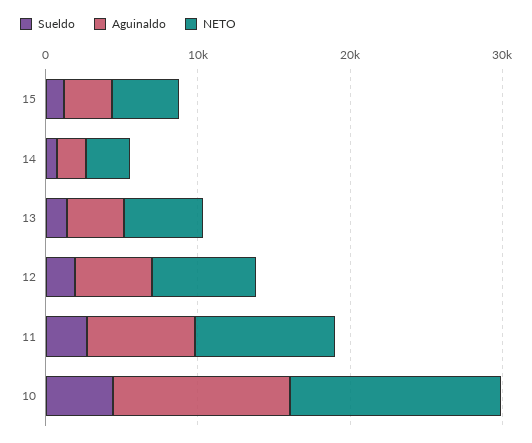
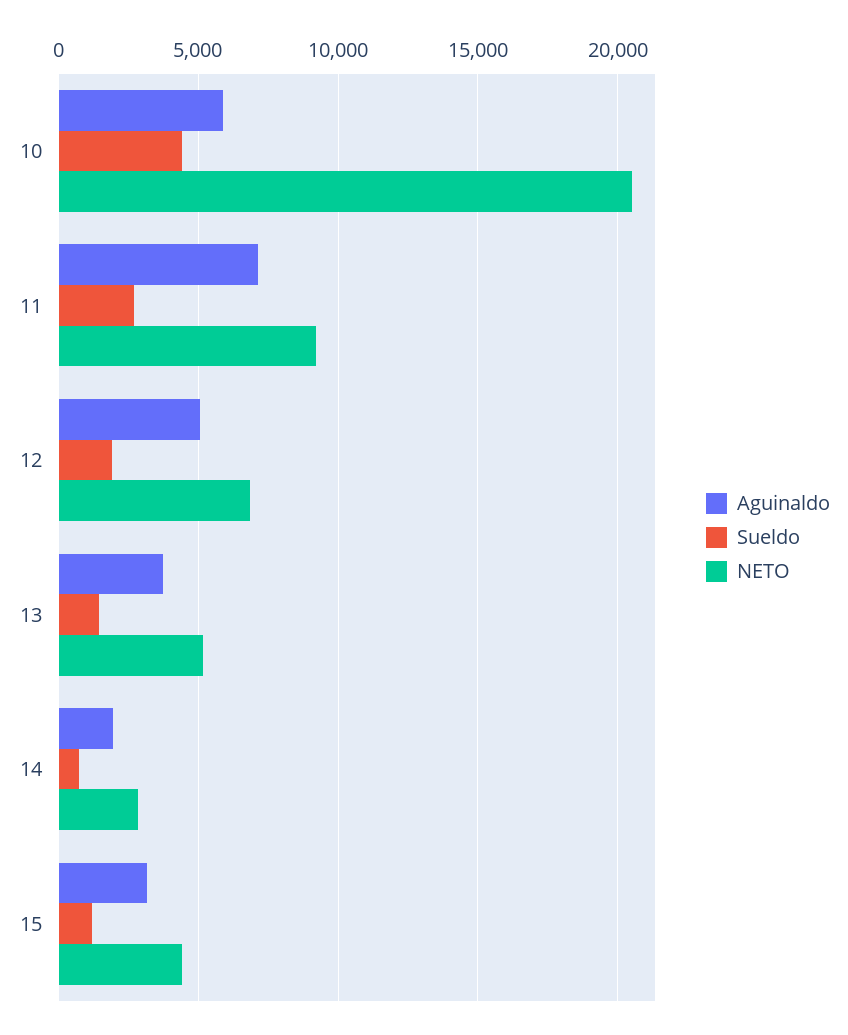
Aguinaldo, 10: 12000 -> 6000
NETO, 10: 14000 -> 20500

